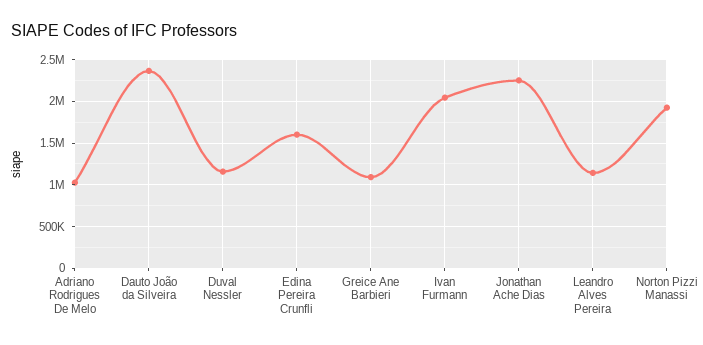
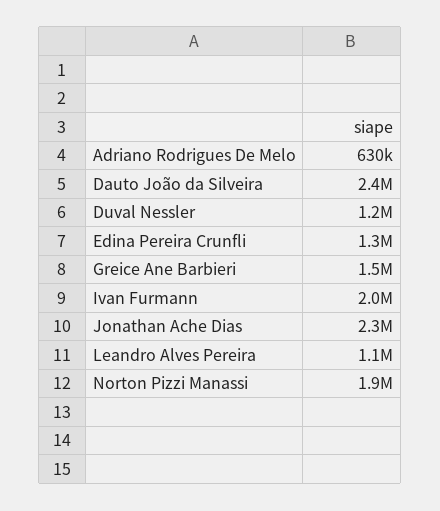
Adriano Rodrigues De Melo: 1000000 -> 630000
Edina Pereira Crunfli: 1600000 -> 1300000
Greice Ane Barbieri: 1100000 -> 1500000

